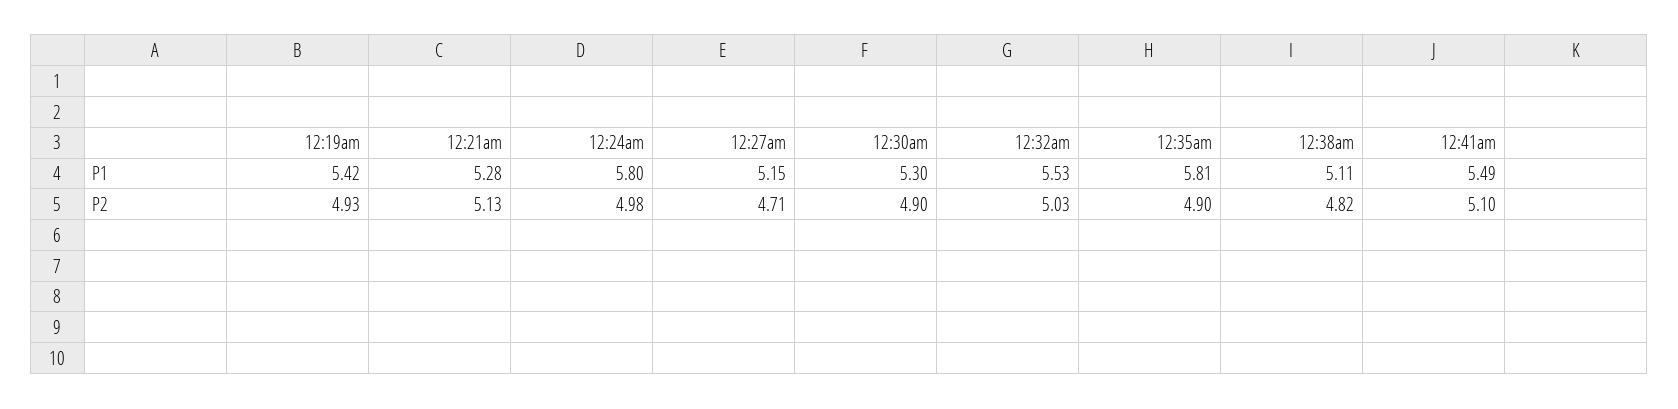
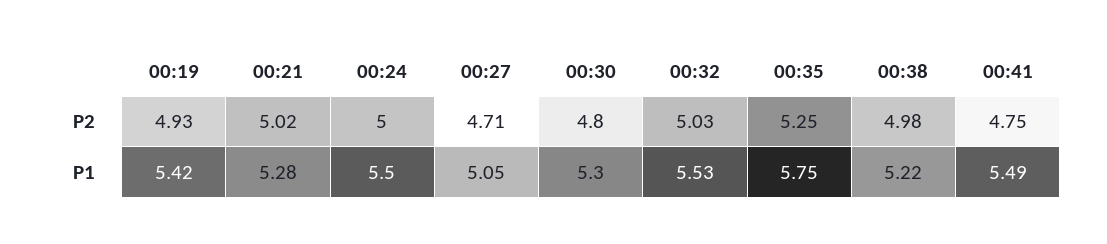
12:24am, P1: 5.8 -> 5.5
12:27am, P1: 5.15 -> 5.05
12:35am, P1: 5.81 -> 5.75
12:38am, P1: 5.11 -> 5.22
12:21am, P2: 5.13 -> 5.02
12:24am, P2: 4.98 -> 5
12:30am, P2: 4.9 -> 4.8
12:35am, P2: 4.9 -> 5.25
12:38am, P2: 4.82 -> 4.98
12:41am, P2: 5.1 -> 4.75

